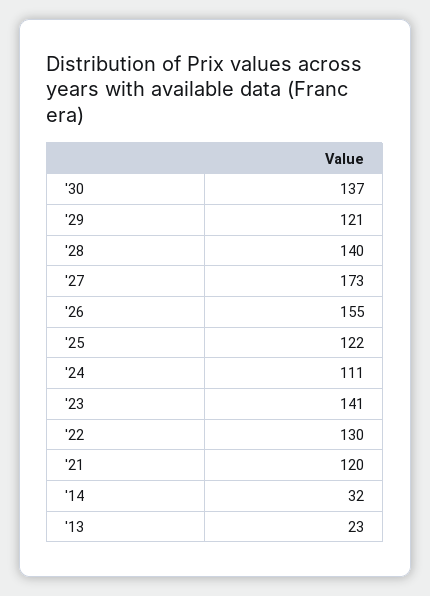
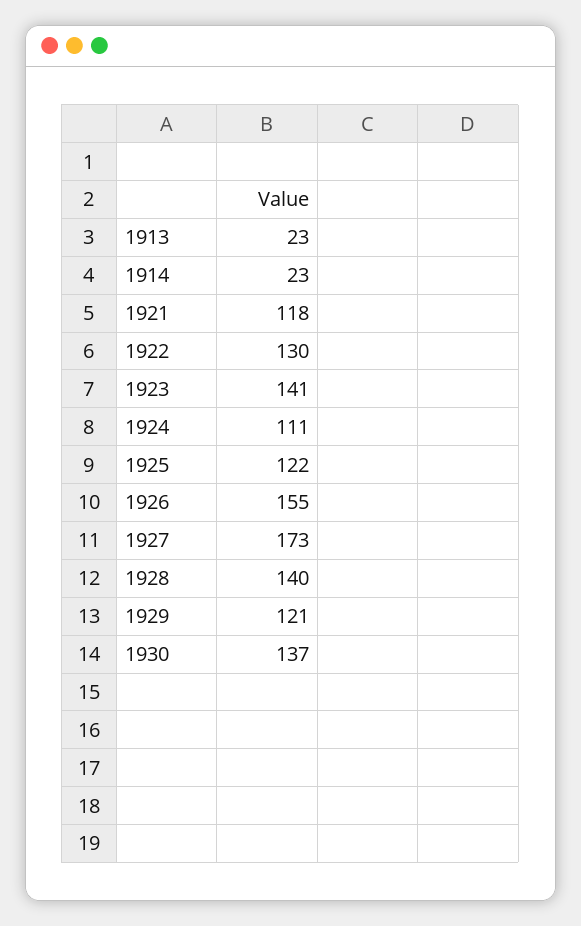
'21: 120 -> 118
'14: 32 -> 23

